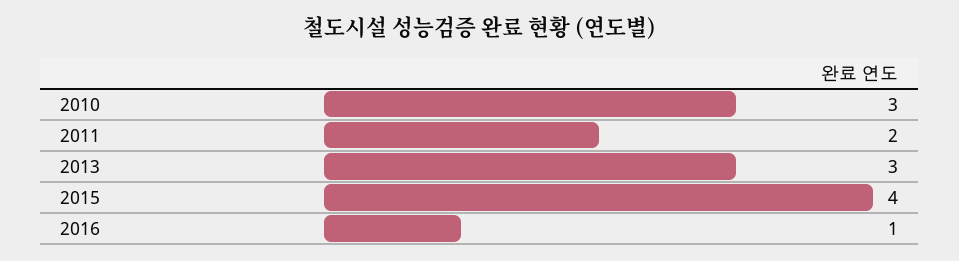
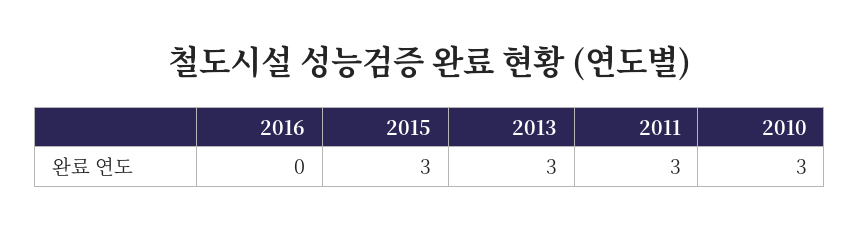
2011: 2 -> 3
2015: 4 -> 3
2016: 1 -> 0

